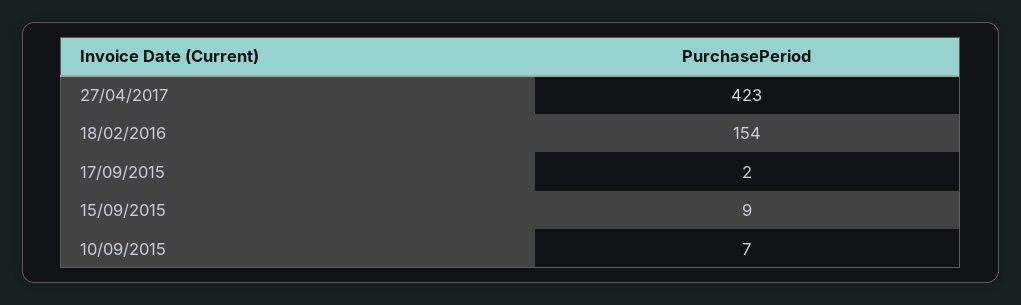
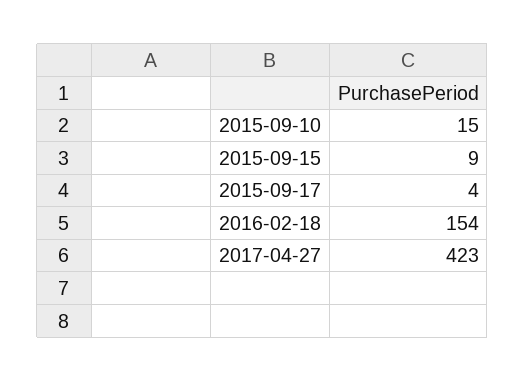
17/09/2015: 2 -> 4
10/09/2015: 7 -> 15

